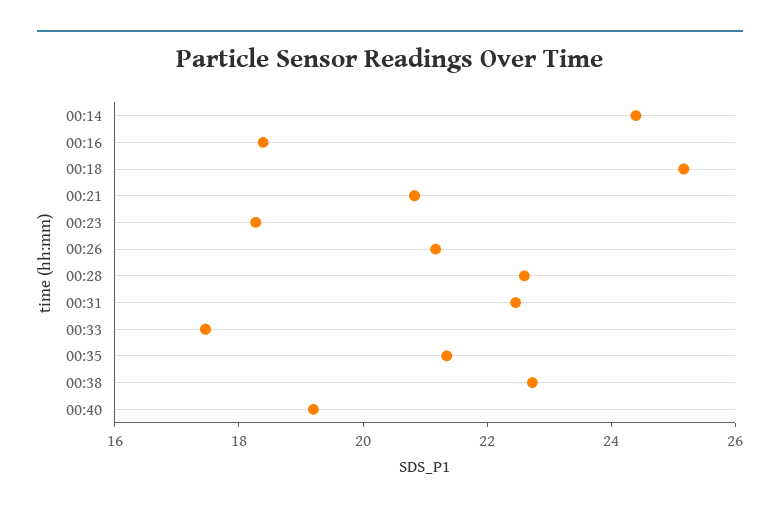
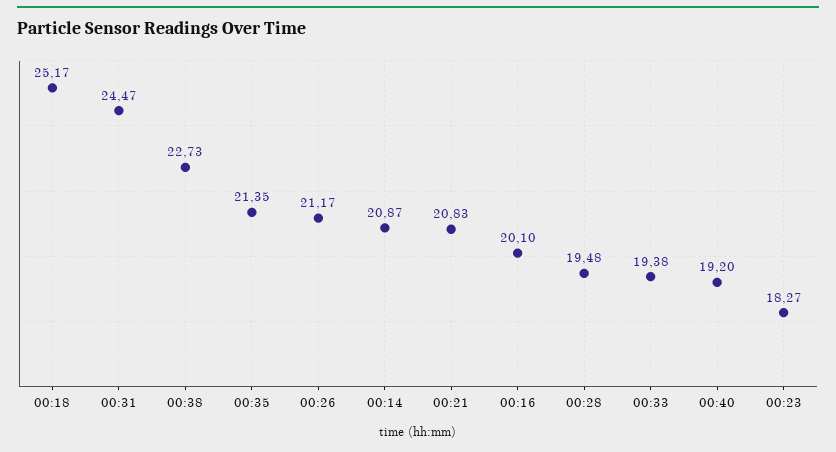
00:14: 24.5 -> 20.87
00:16: 18.5 -> 20.1
00:28: 22.5 -> 19.48
00:31: 22.5 -> 24.47
00:33: 17.5 -> 19.38

